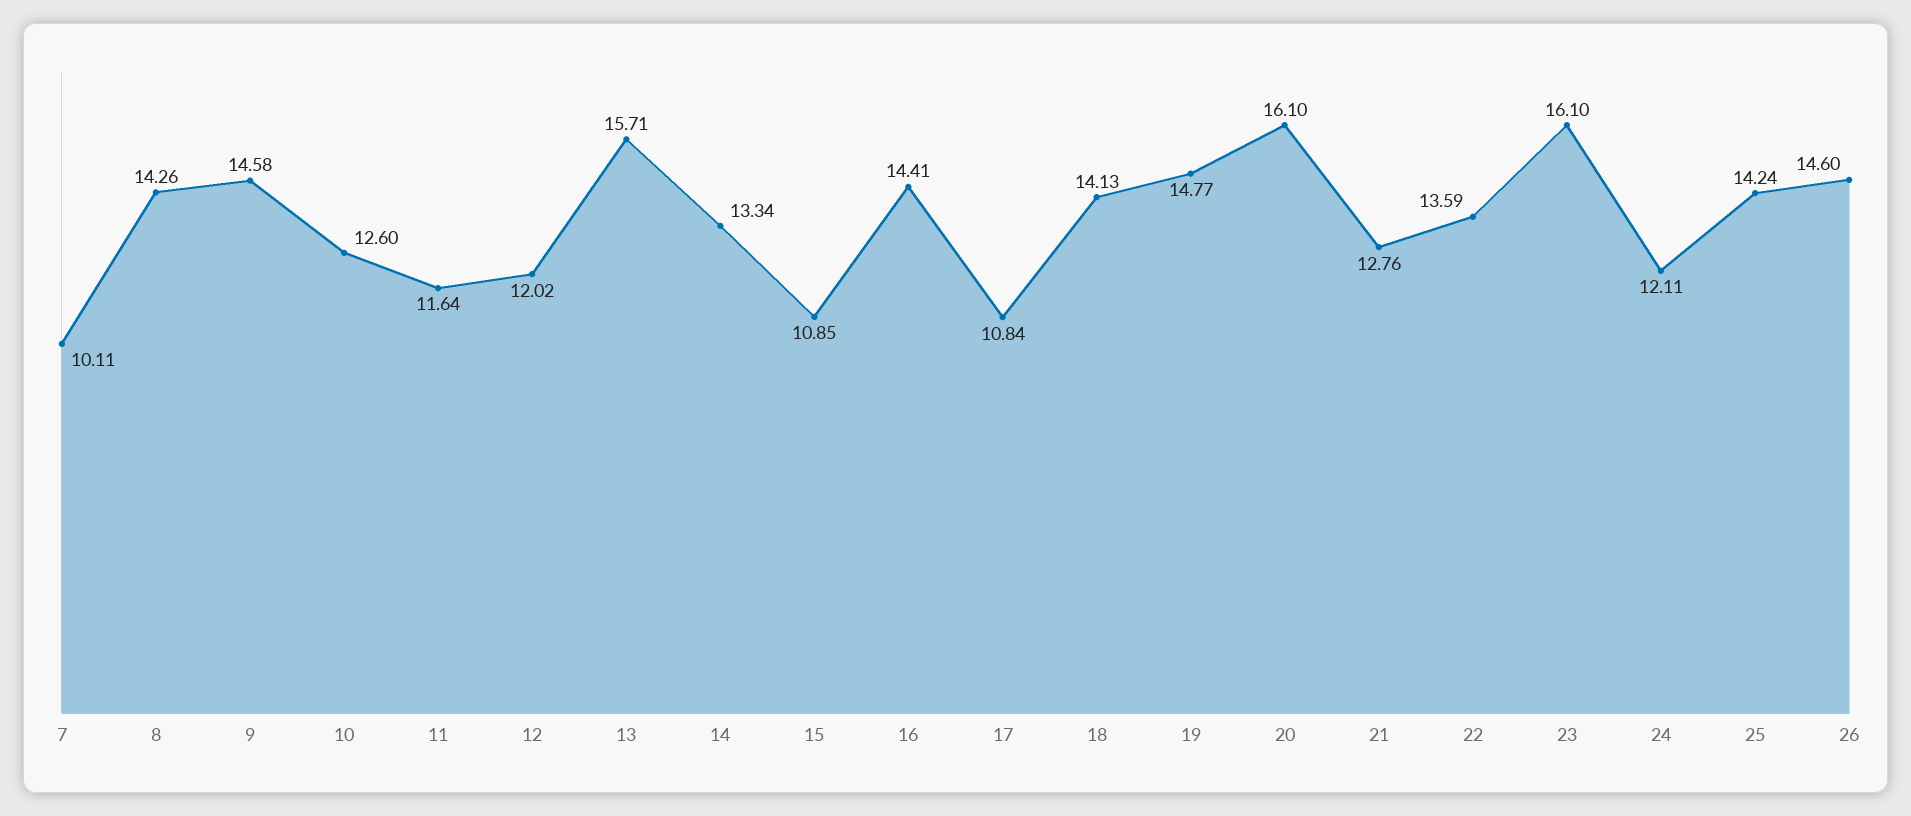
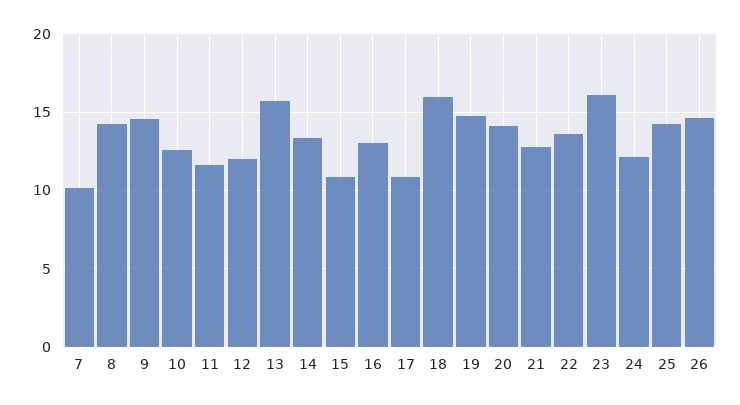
16: 14.41 -> 13
18: 14.13 -> 16
20: 16.1 -> 14

